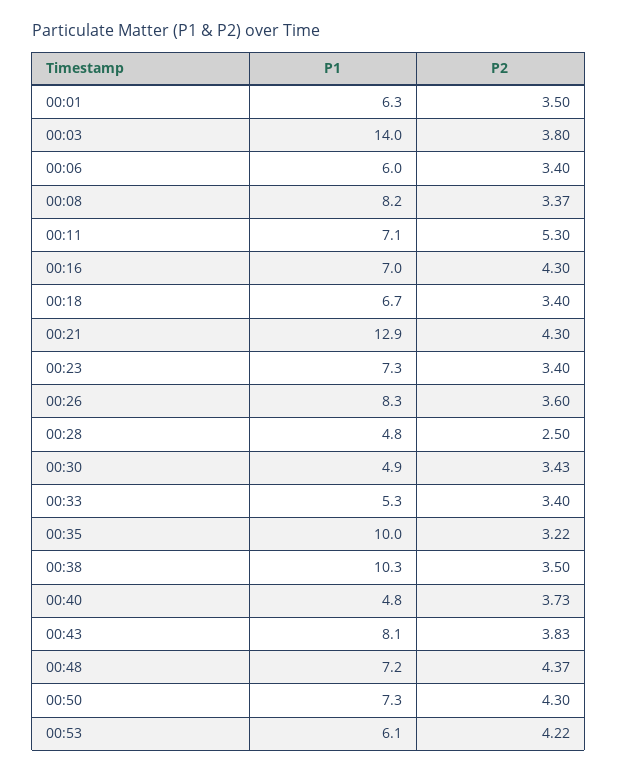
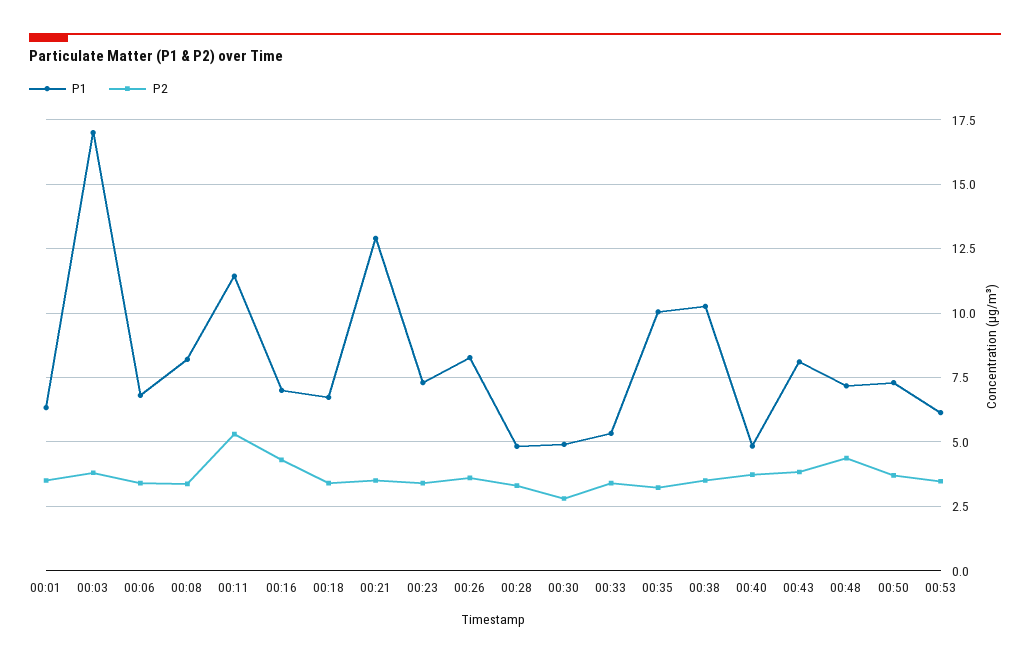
P1, 00:03: 14 -> 17
P1, 00:06: 6 -> 6.75
P1, 00:11: 7.1 -> 11.5
P2, 00:21: 4.3 -> 3.5
P2, 00:28: 2.5 -> 3.25
P2, 00:30: 3.43 -> 2.75
P2, 00:50: 4.3 -> 3.75
P2, 00:53: 4.22 -> 3.5

